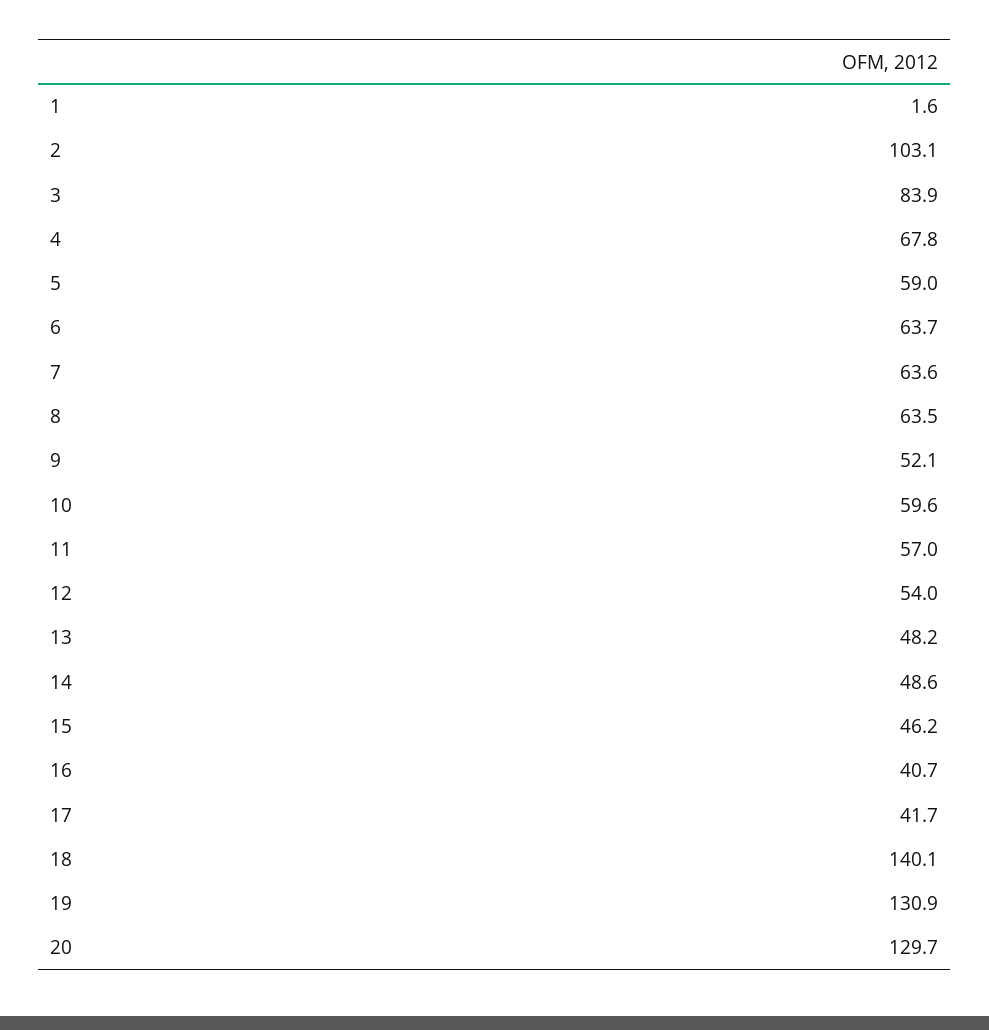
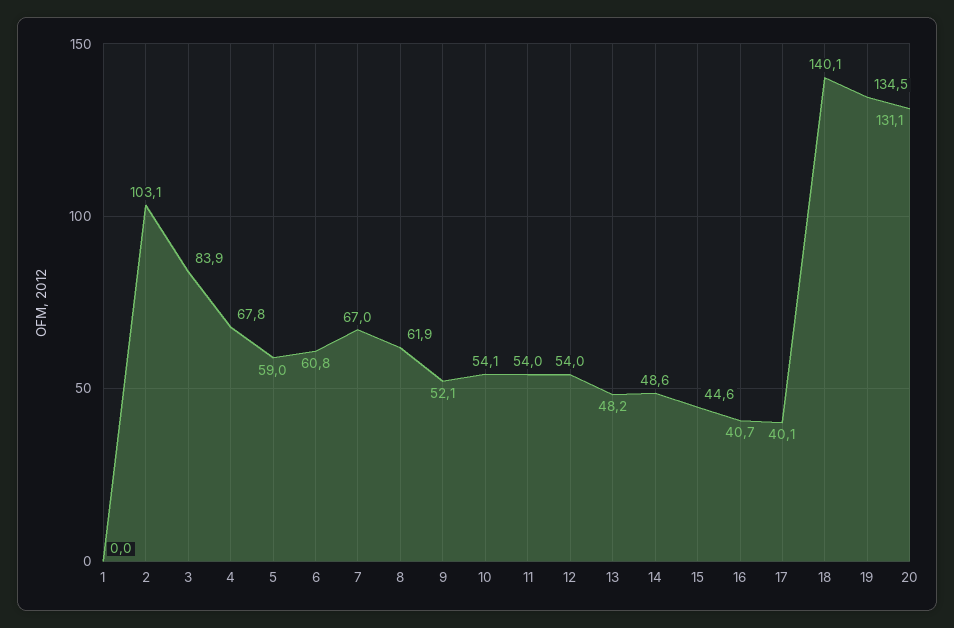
1: 1.6 -> 0
6: 63.7 -> 60.8
7: 63.6 -> 67
8: 63.5 -> 61.9
10: 59.6 -> 54.1
11: 57 -> 54
15: 46.2 -> 44.6
17: 41.7 -> 40.1
19: 130.9 -> 134.5
20: 129.7 -> 131.1

